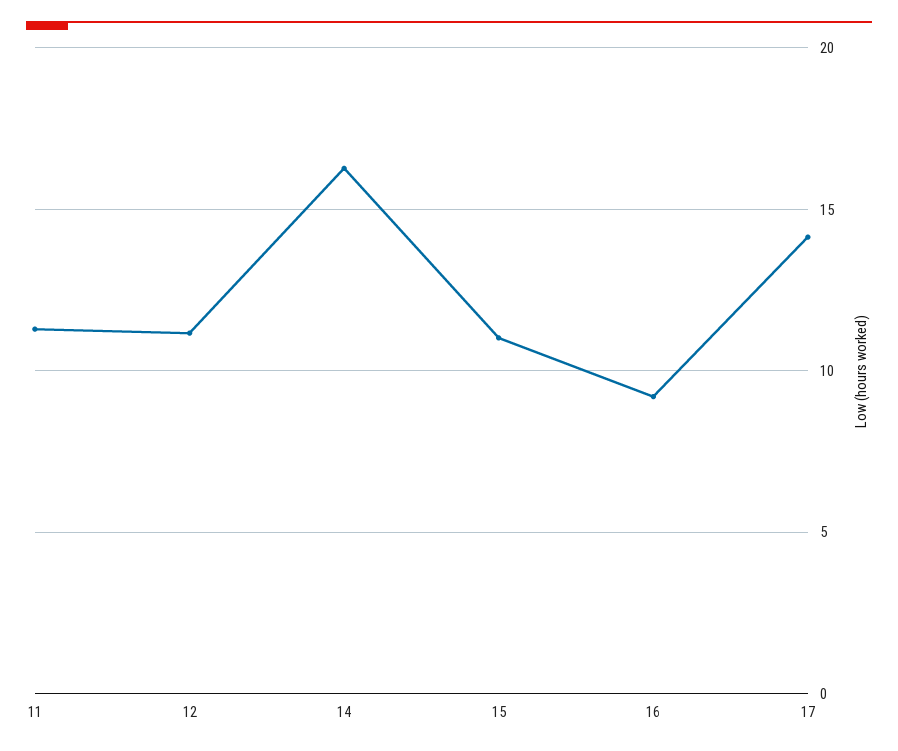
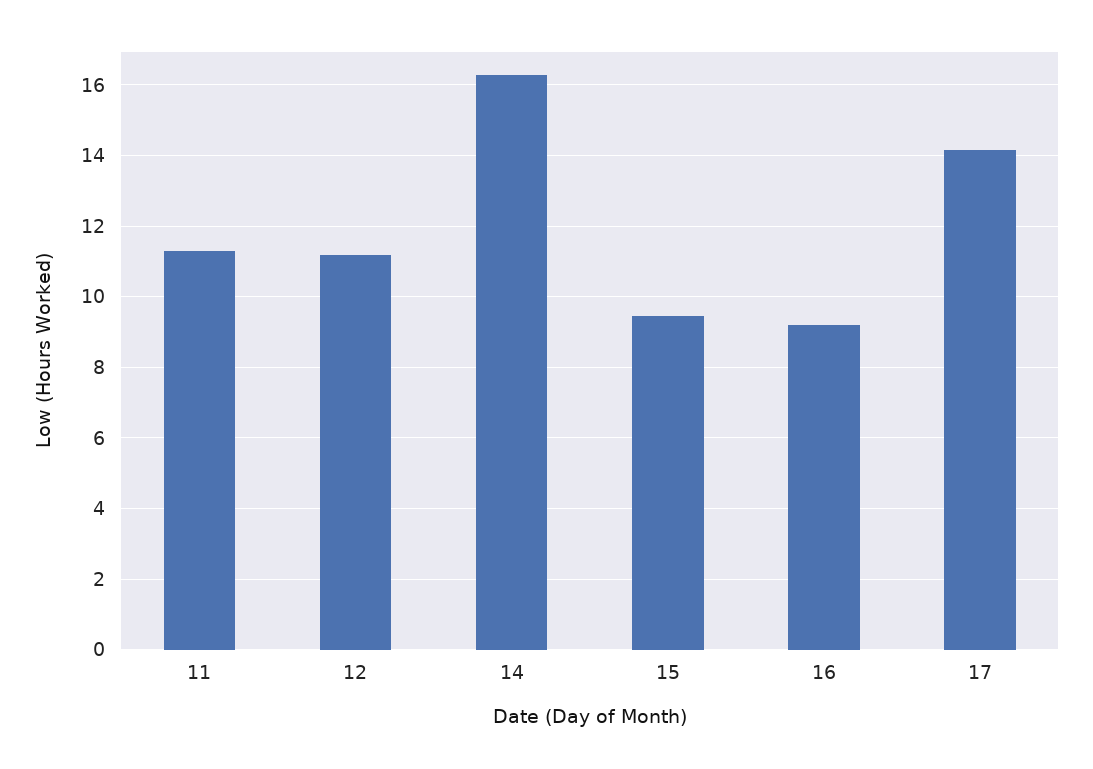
15: 11 -> 9.4

